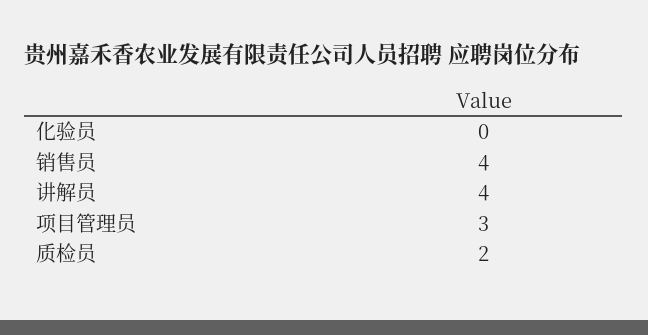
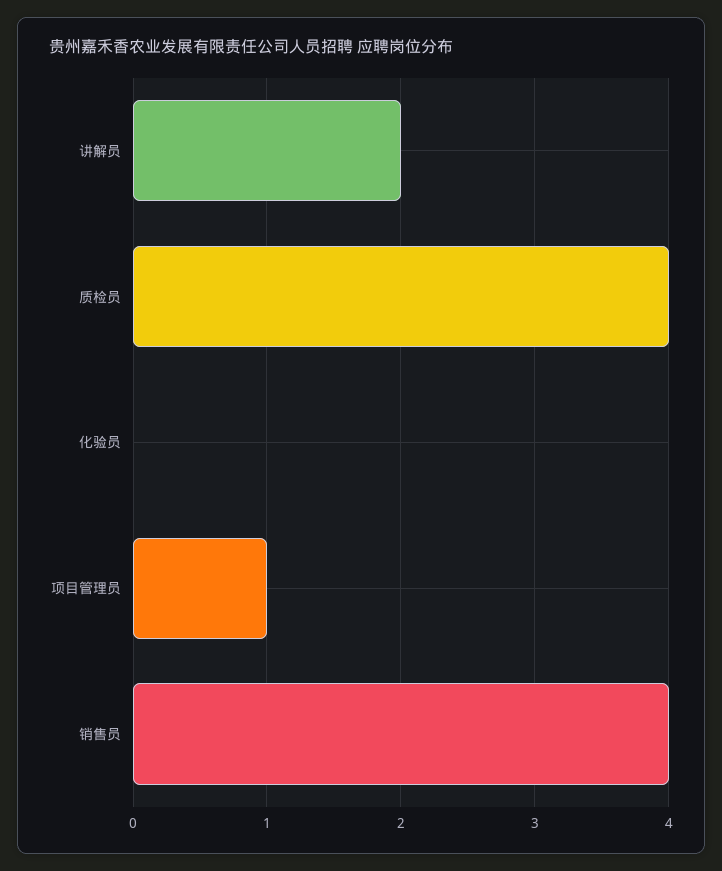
讲解员: 4 -> 2
项目管理员: 3 -> 1
质检员: 2 -> 4

